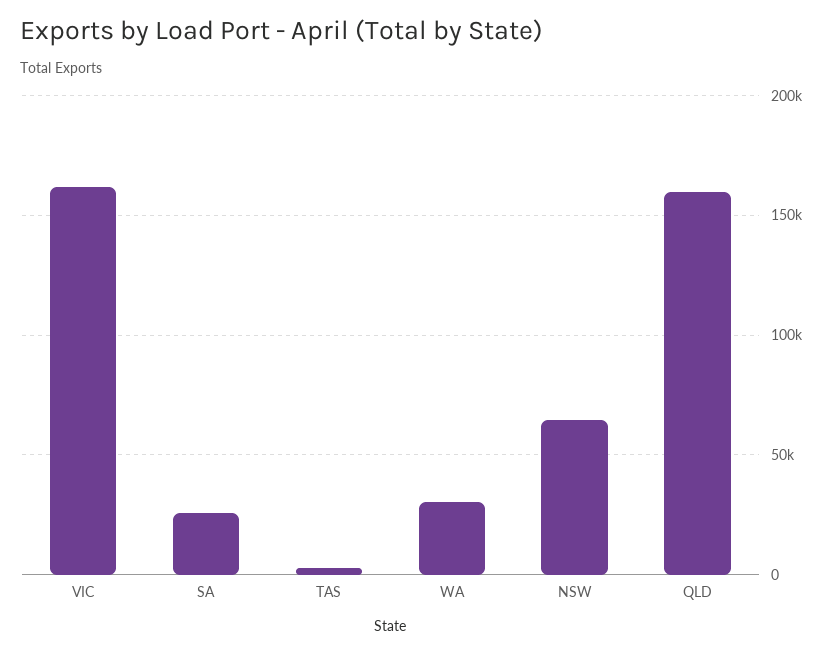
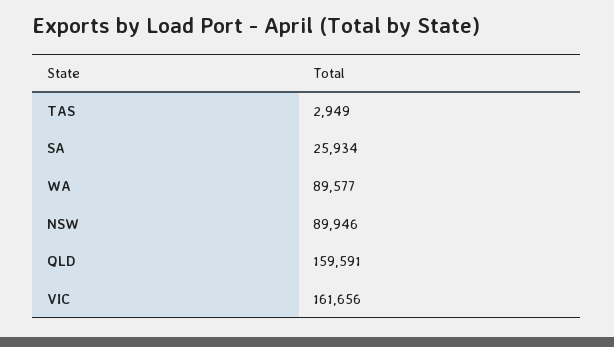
WA: 30000 -> 89577
NSW: 65000 -> 89946

